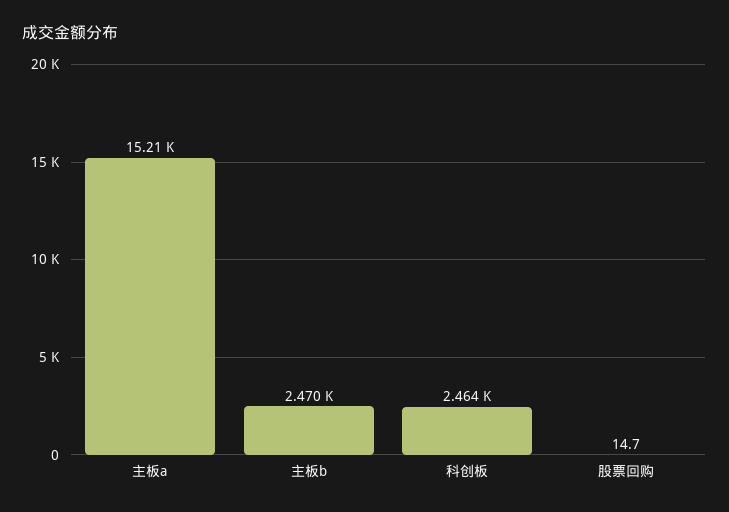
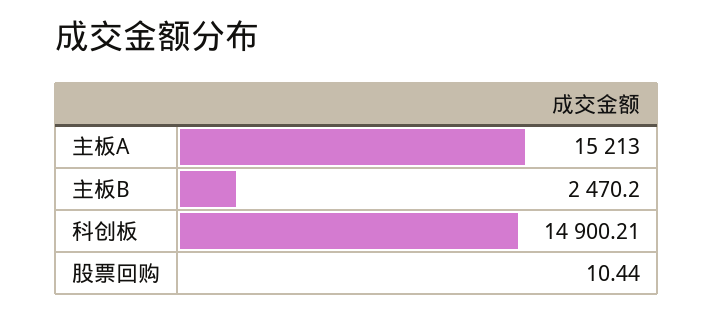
科创板: 2464 -> 14900.21
股票回购: 14.7 -> 10.44

